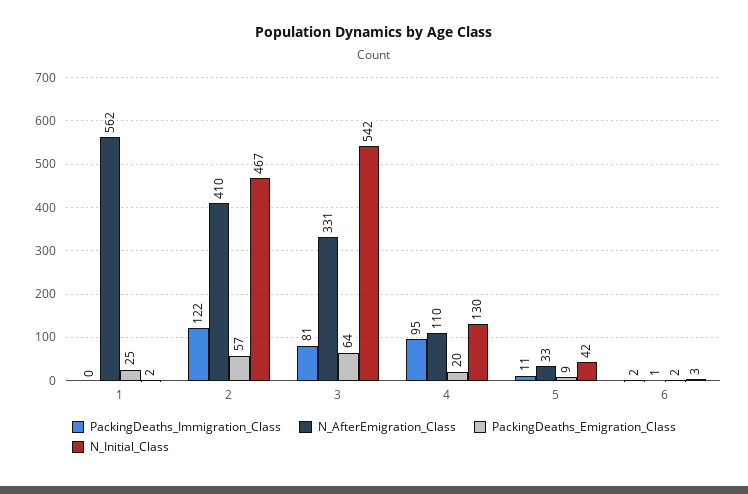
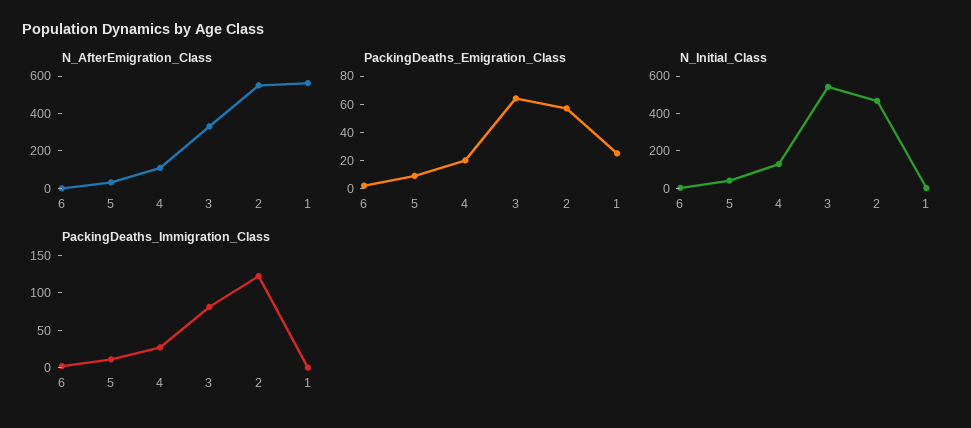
N_AfterEmigration_Class, 2: 410 -> 550
PackingDeaths_Immigration_Class, 4: 95 -> 25

